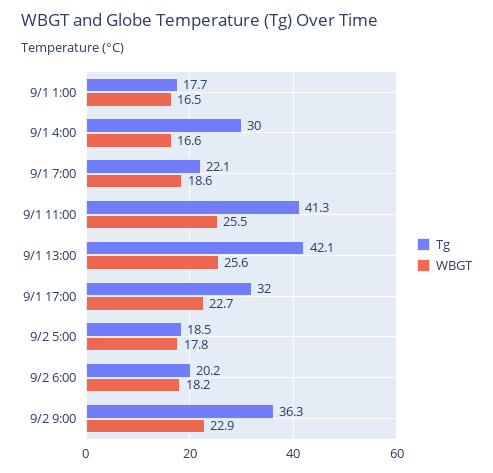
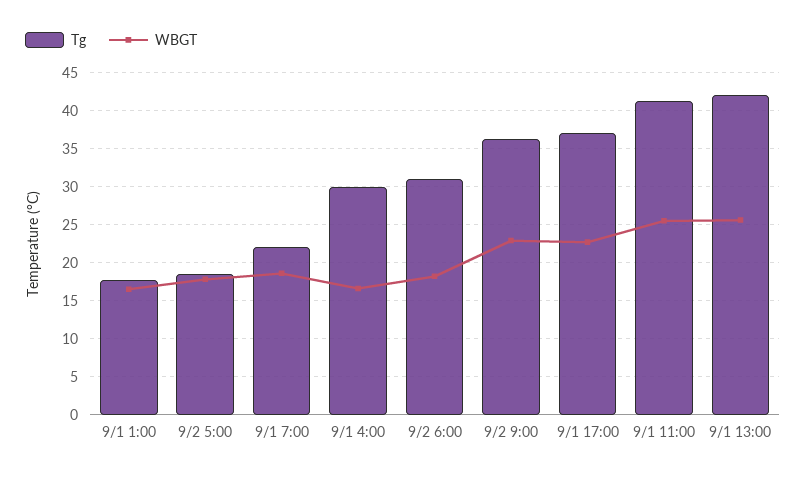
Tg, 9/1 17:00: 32 -> 37
Tg, 9/2 6:00: 20.2 -> 31

